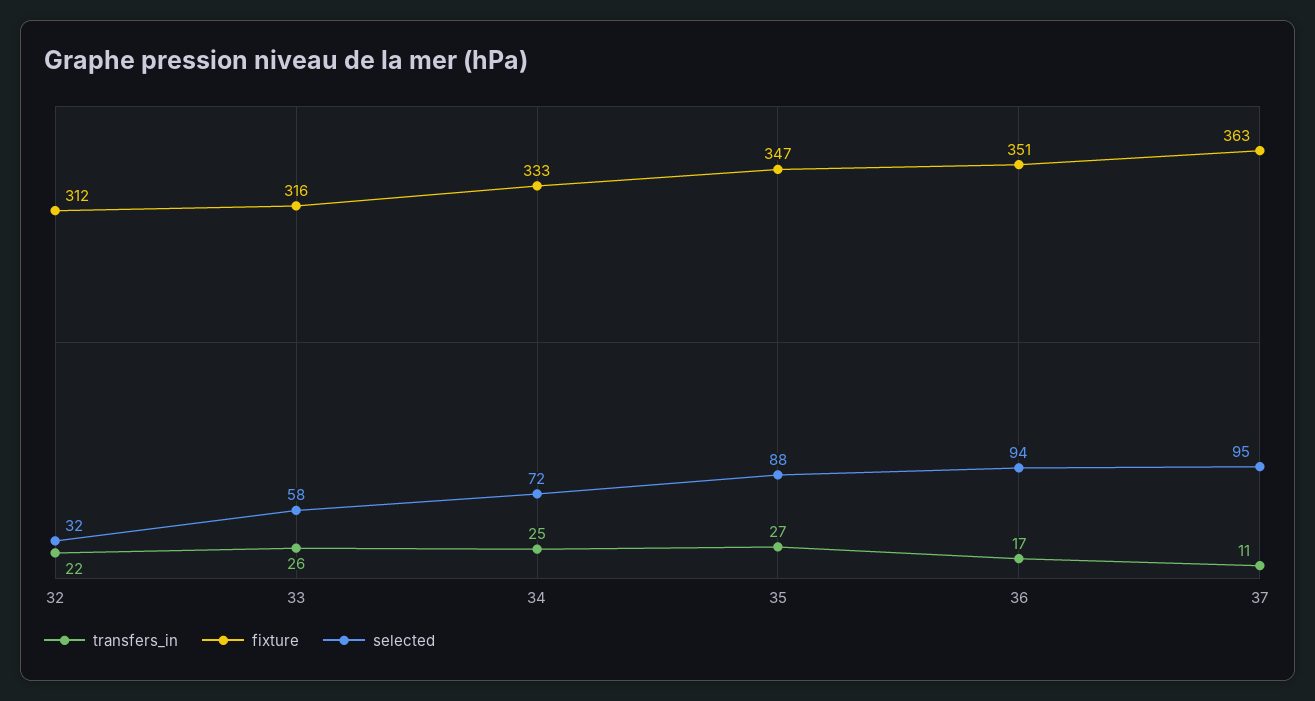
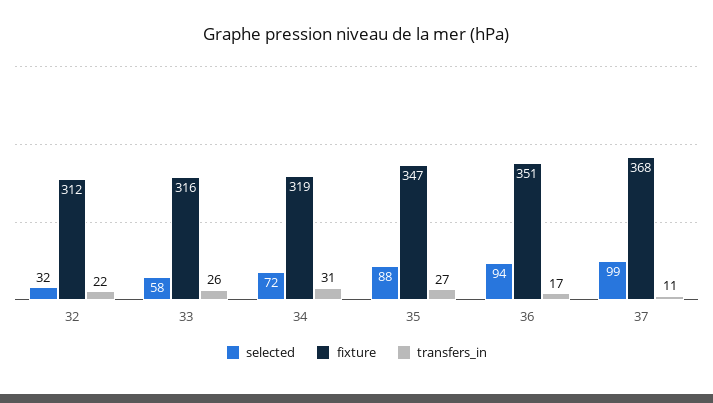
transfers_in, 34: 25 -> 31
fixture, 34: 333 -> 319
fixture, 37: 363 -> 368
selected, 37: 95 -> 99

